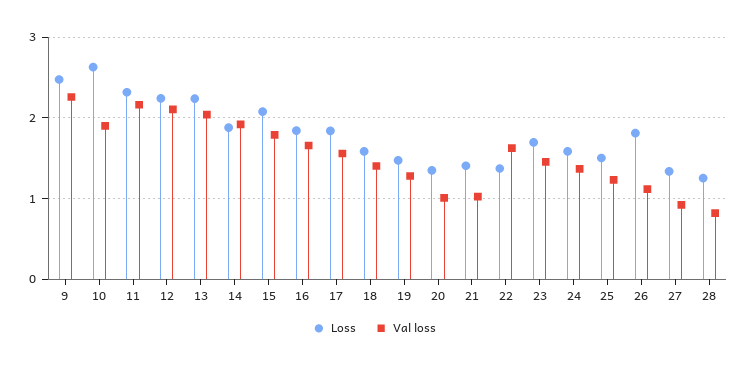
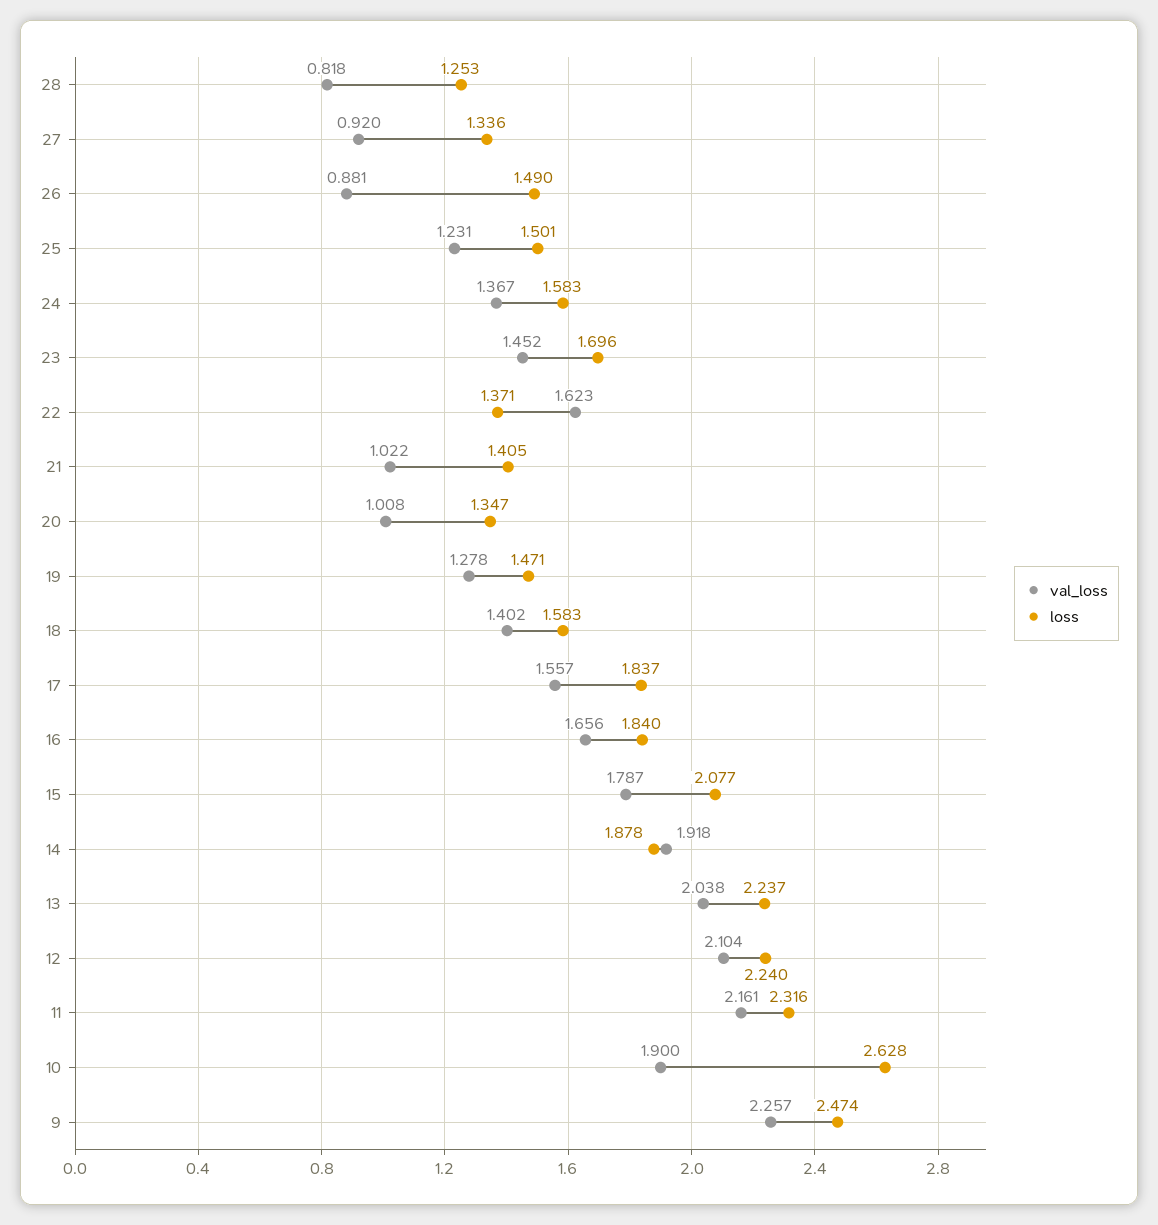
Loss, 26: 1.8 -> 1.49
Val loss, 26: 1.1 -> 0.881

